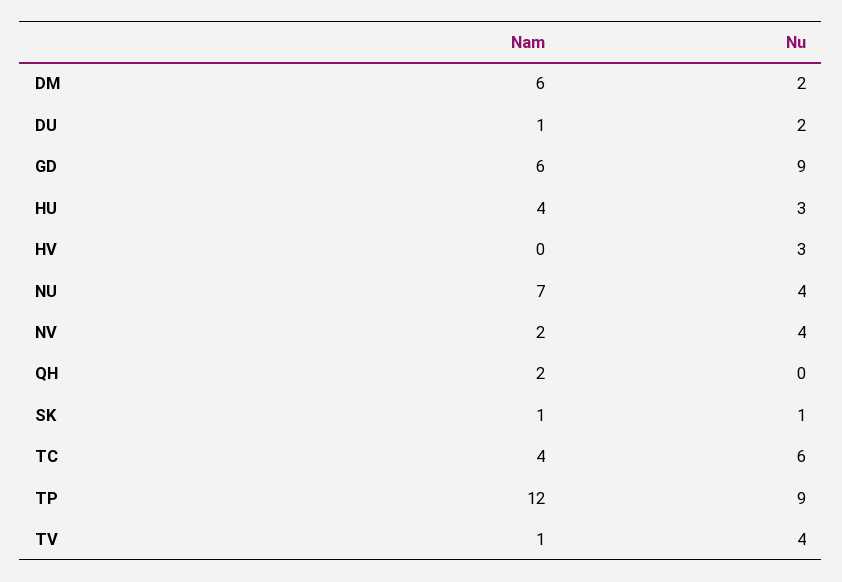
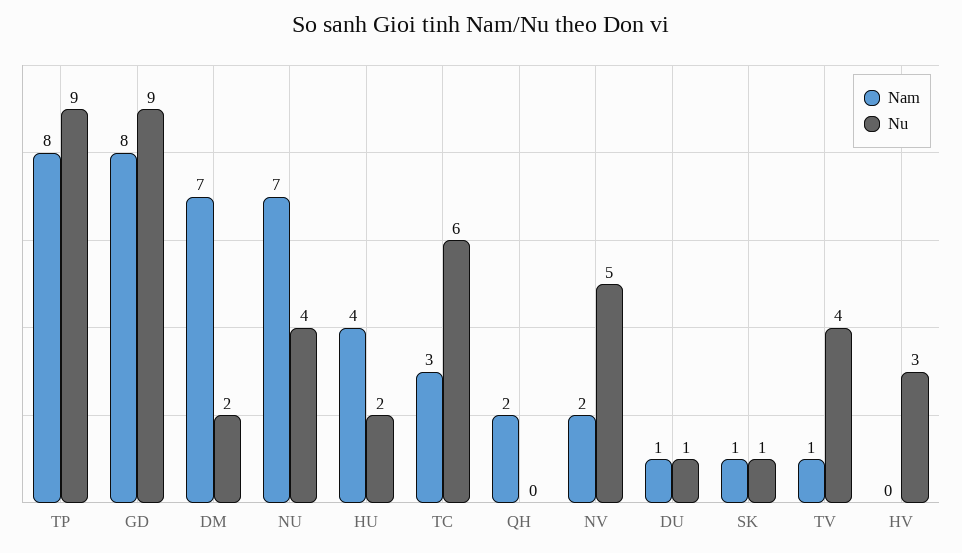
Nam, DM: 6 -> 7
Nu, DU: 2 -> 1
Nam, GD: 6 -> 8
Nu, HU: 3 -> 2
Nu, NV: 4 -> 5
Nam, TC: 4 -> 3
Nam, TP: 12 -> 8

